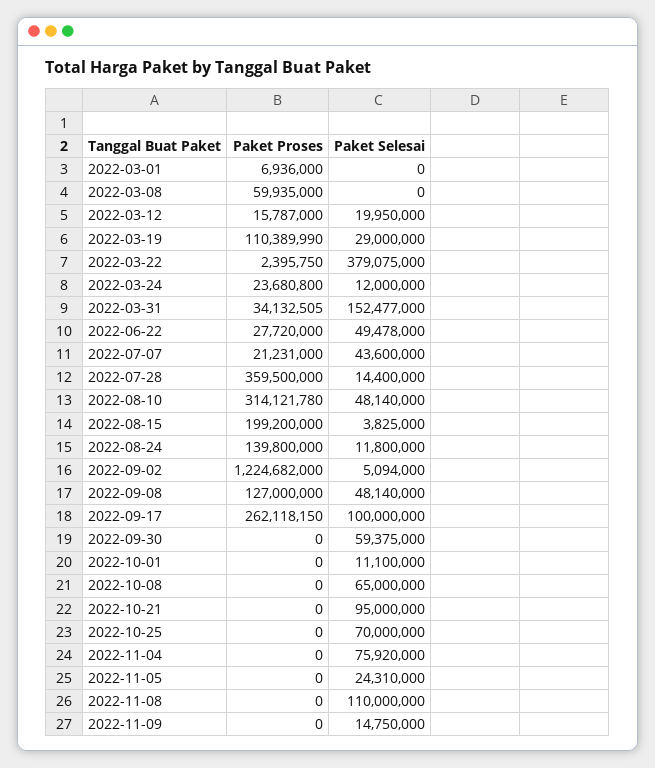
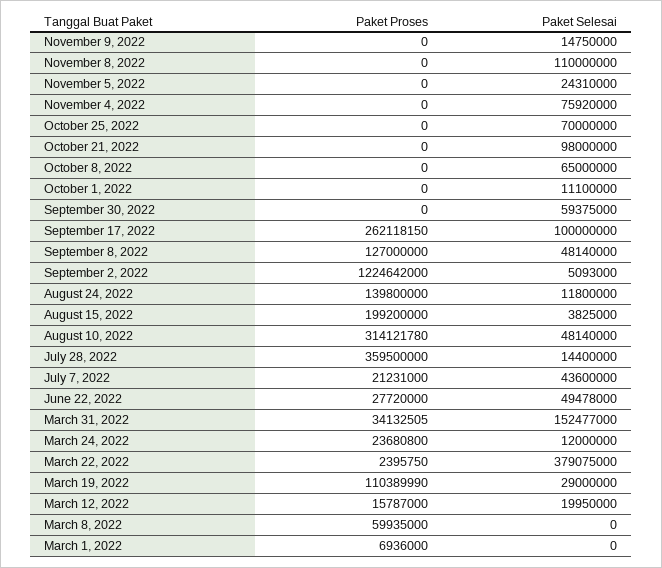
Paket Proses, 2022-09-02: 1224682000 -> 1224642000
Paket Selesai, 2022-09-02: 5094000 -> 5093000
Paket Selesai, 2022-10-21: 95000000 -> 98000000

